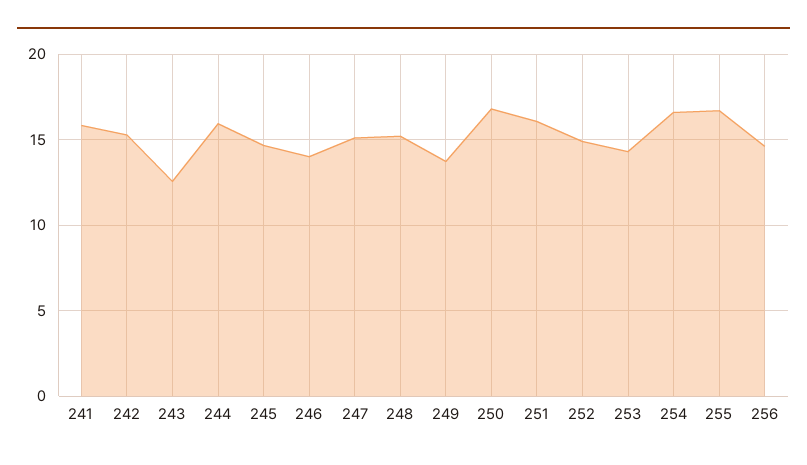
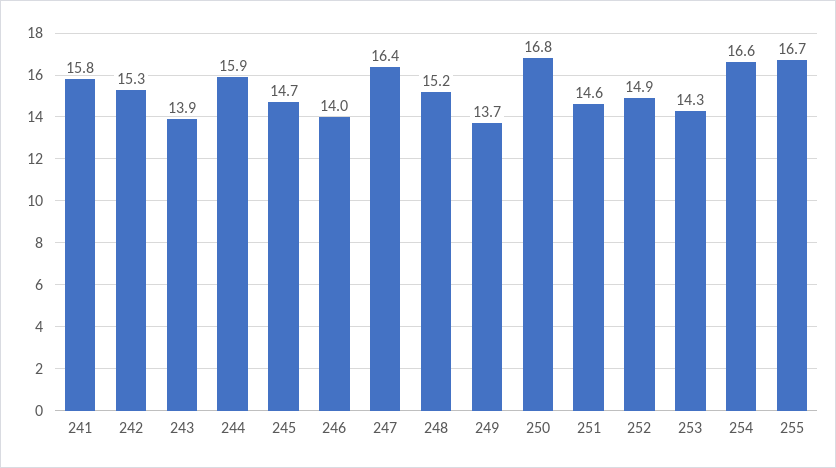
243: 12.5 -> 13.9
247: 15 -> 16.4
251: 16 -> 14.6
256: 14.5 -> none

